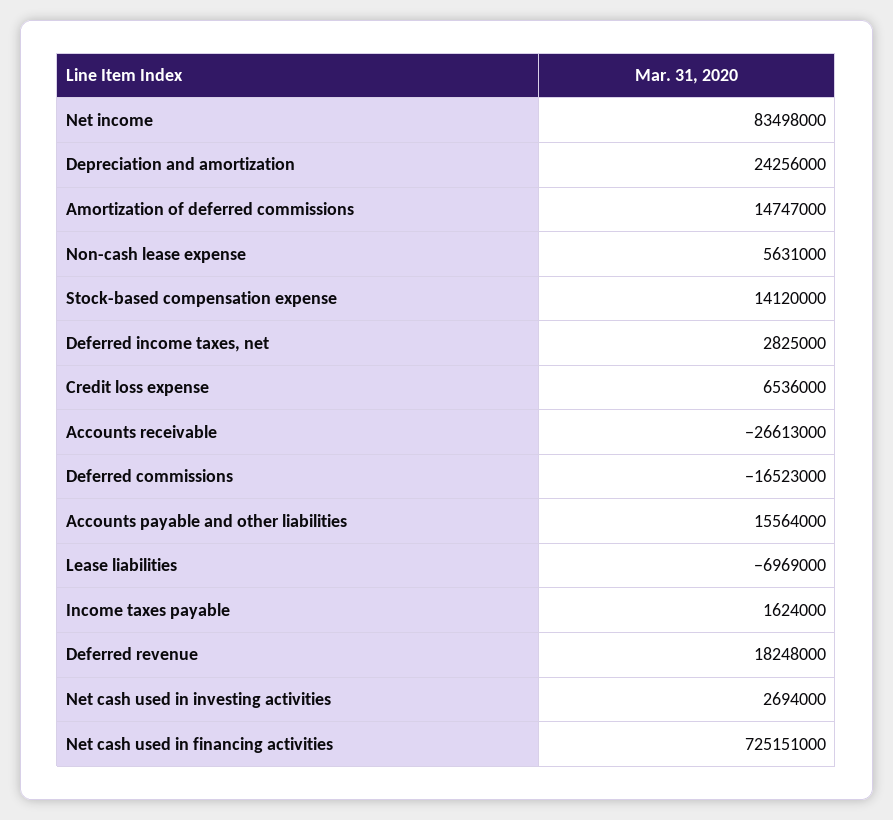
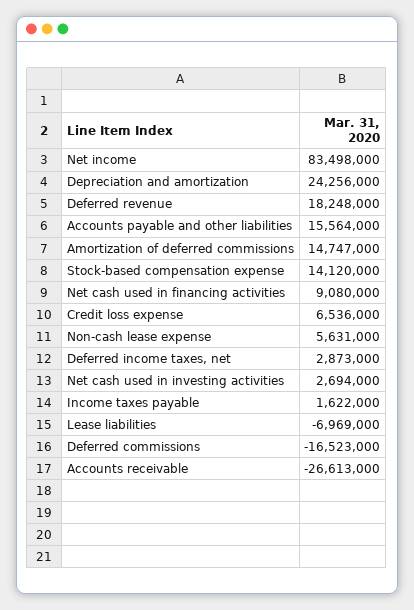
Deferred income taxes, net: 2825000 -> 2873000
Income taxes payable: 1624000 -> 1622000
Net cash used in financing activities: 725151000 -> 9080000

